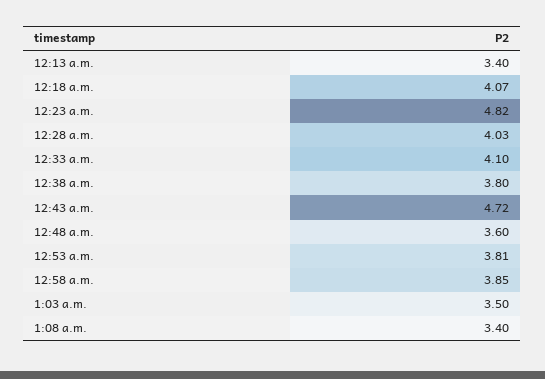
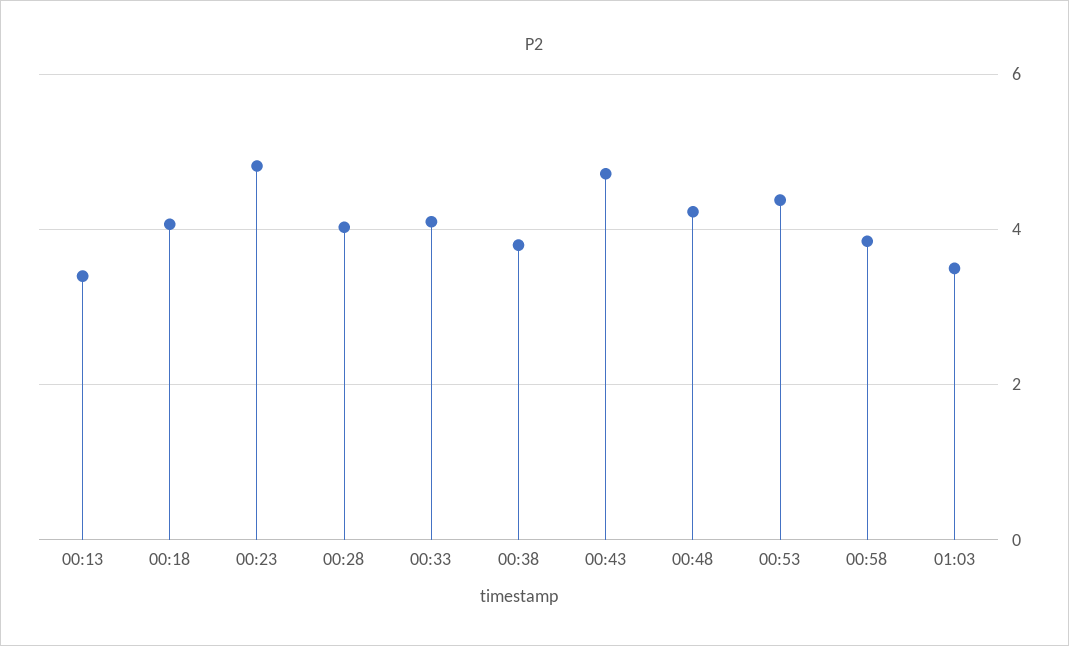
12:48 a.m.: 3.6 -> 4.2
12:53 a.m.: 3.81 -> 4.4
1:08 a.m.: 3.4 -> none

